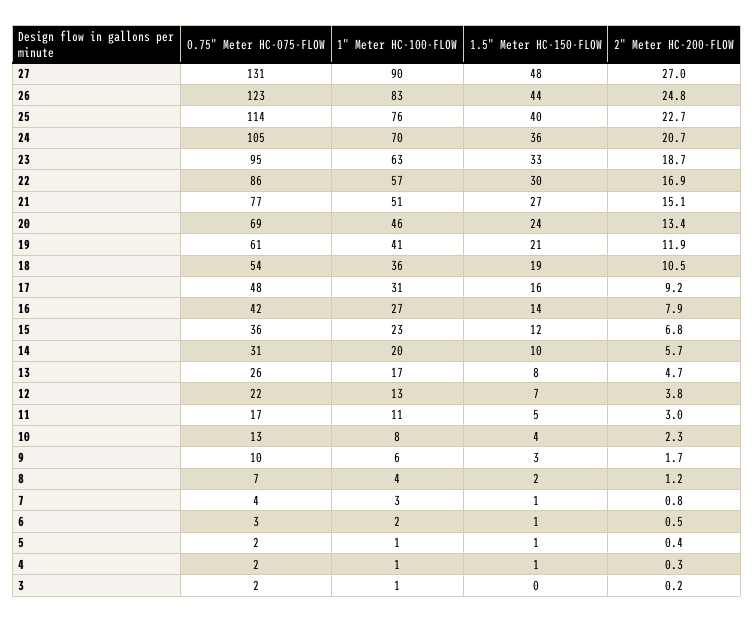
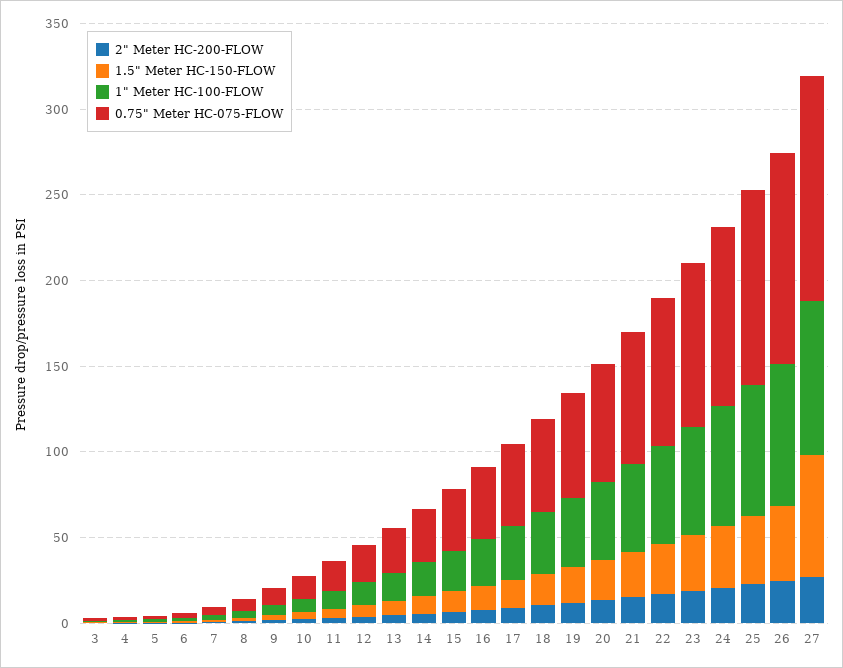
1.5" Meter HC-150-FLOW, 27: 48 -> 70

